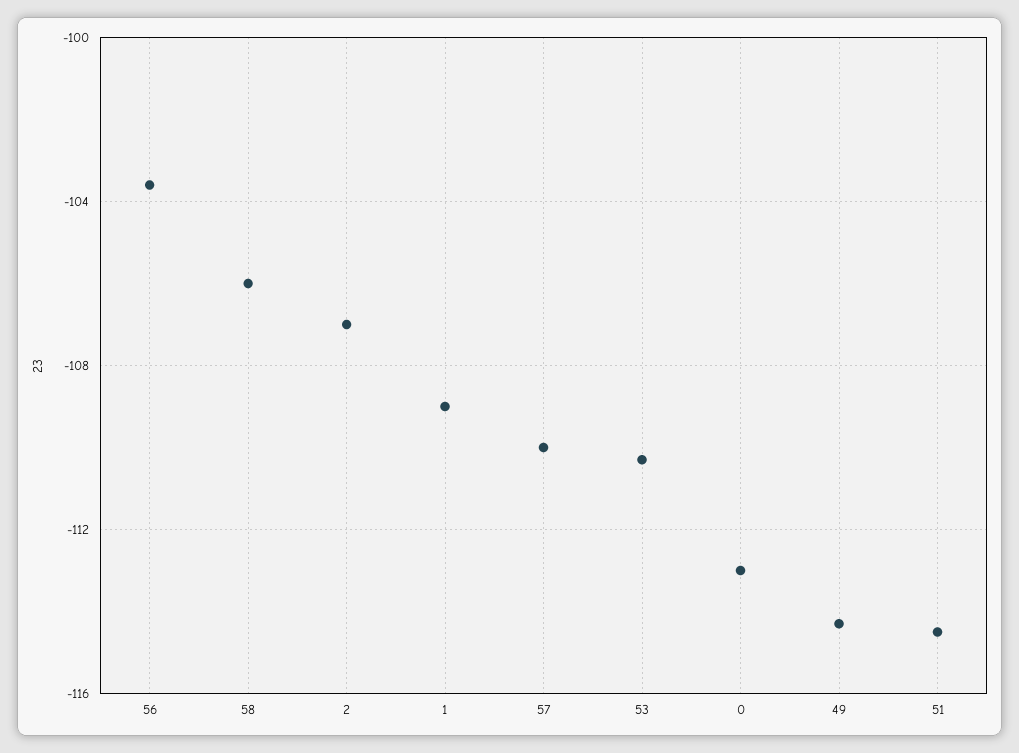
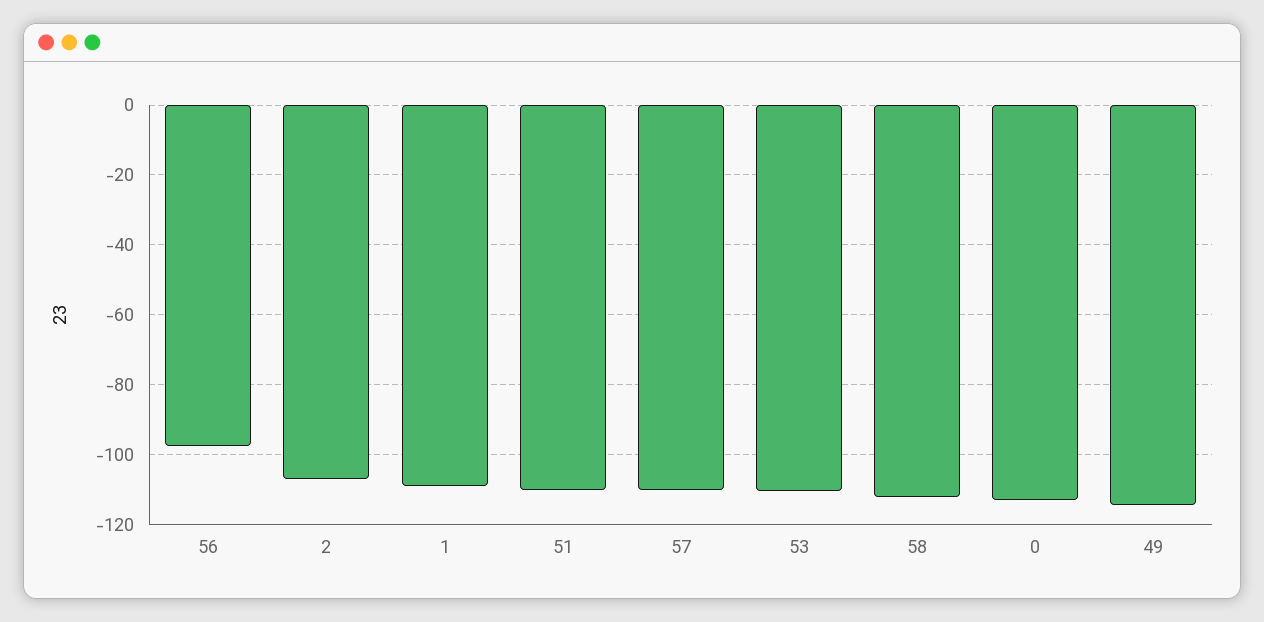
56: -103.5 -> -98
58: -106 -> -112
51: -114.5 -> -110

